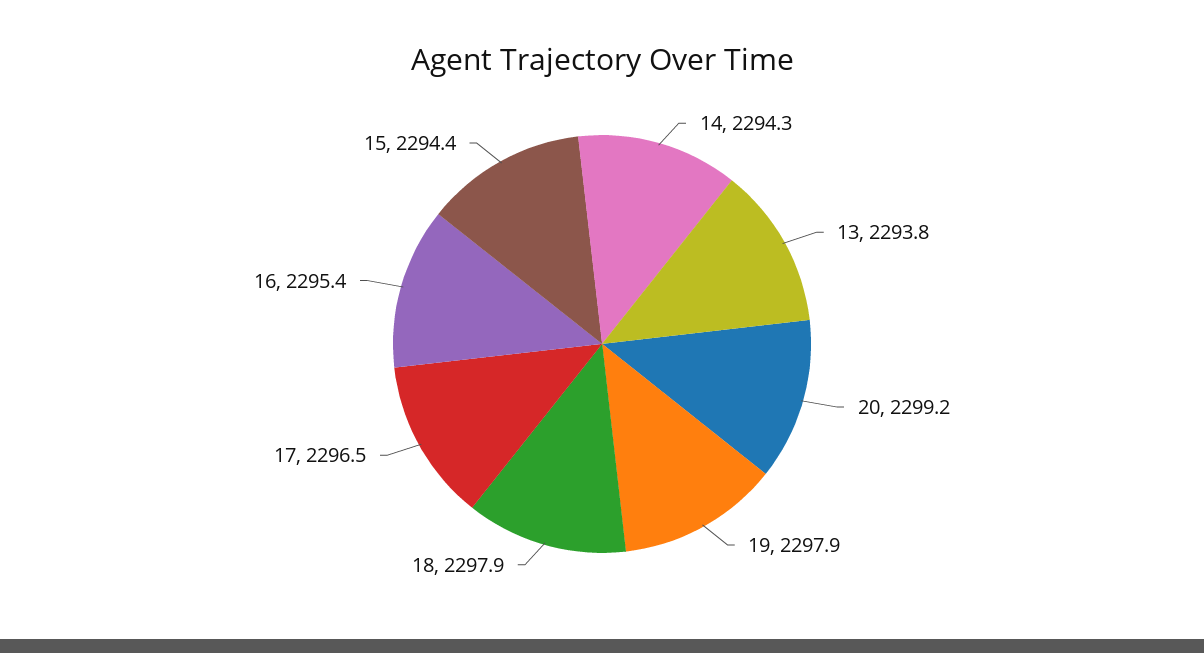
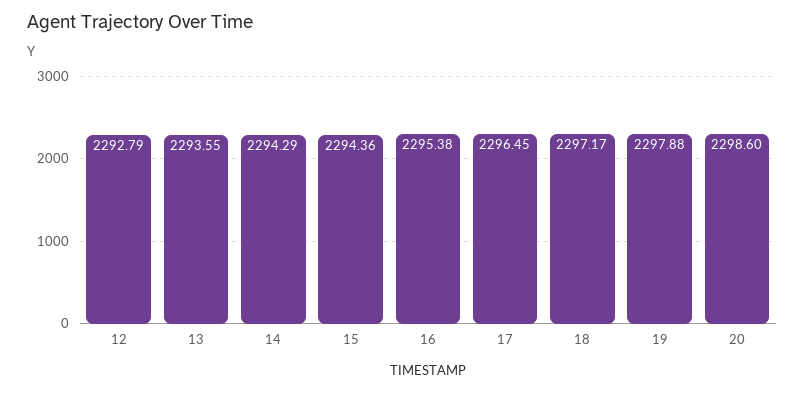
13: 2293.8 -> 2293.55
20: 2299.2 -> 2298.6
18: 2297.9 -> 2297.17
12: none -> 2292.79

